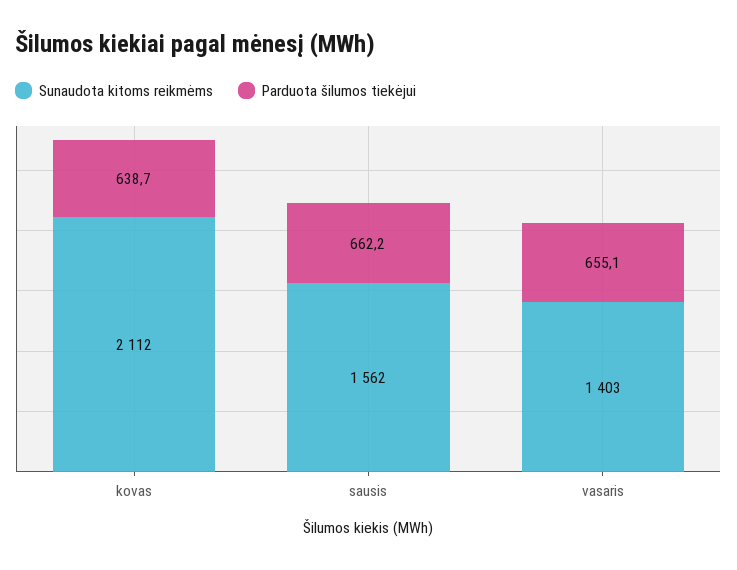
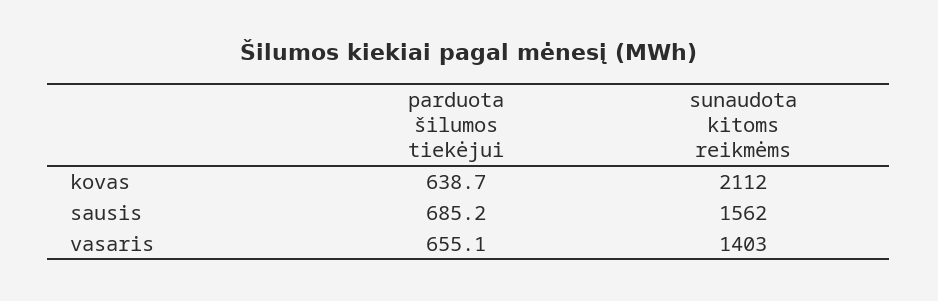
Parduota šilumos tiekėjui, sausis: 662.2 -> 685.2

